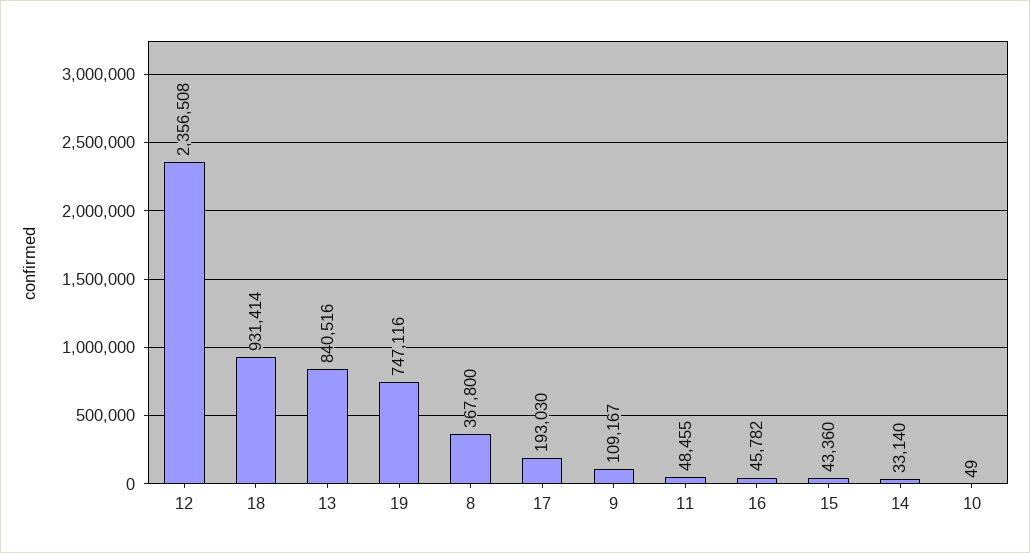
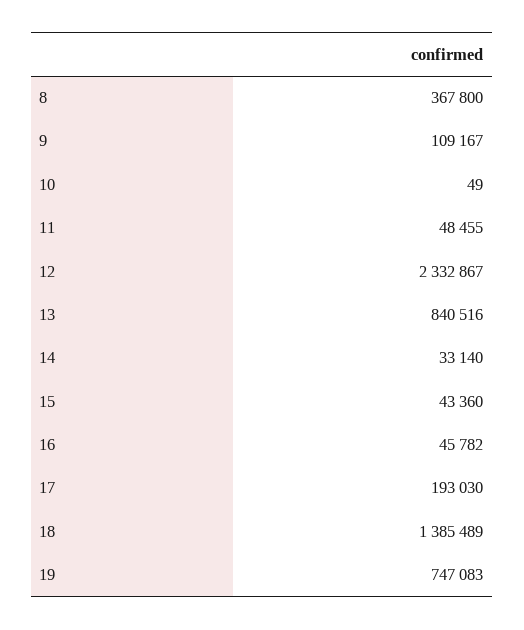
12: 2356508 -> 2332867
18: 931414 -> 1385489
19: 747116 -> 747083

